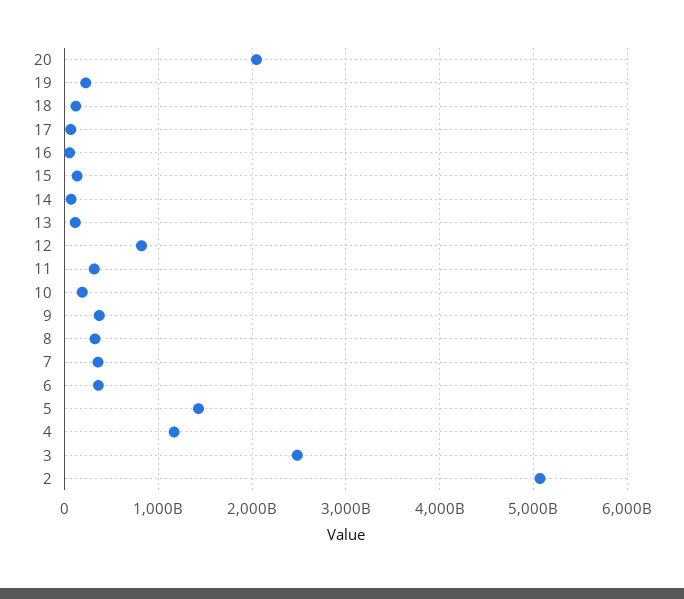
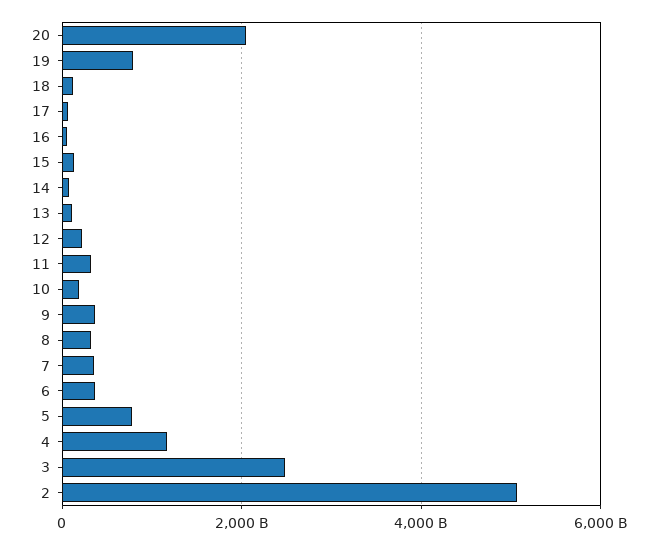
19: 200000000000 -> 800000000000
12: 800000000000 -> 200000000000
5: 1400000000000 -> 800000000000

